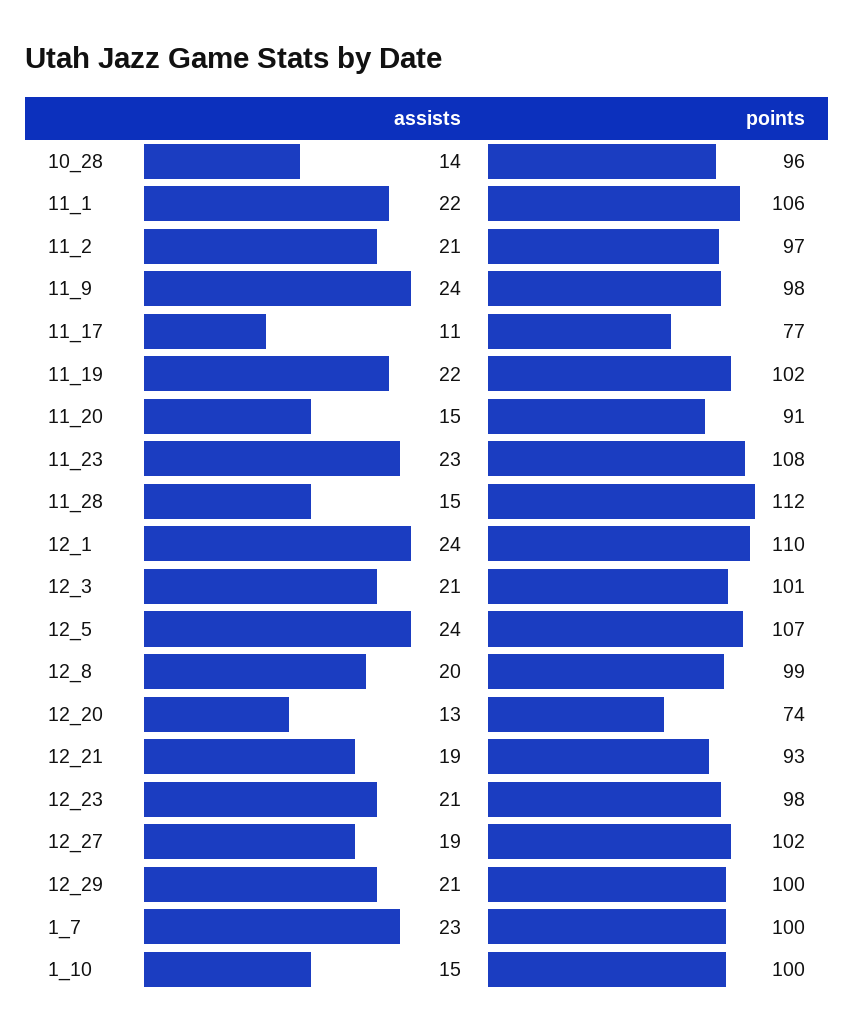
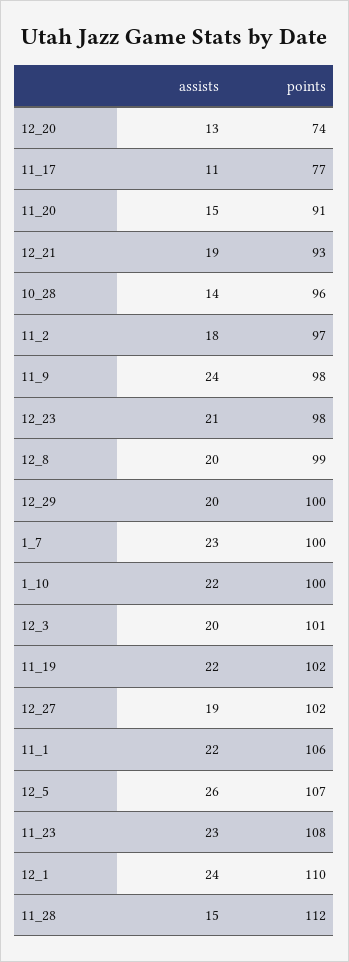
assists, 11_2: 21 -> 18
assists, 12_3: 21 -> 20
assists, 12_5: 24 -> 26
assists, 12_29: 21 -> 20
assists, 1_10: 15 -> 22

